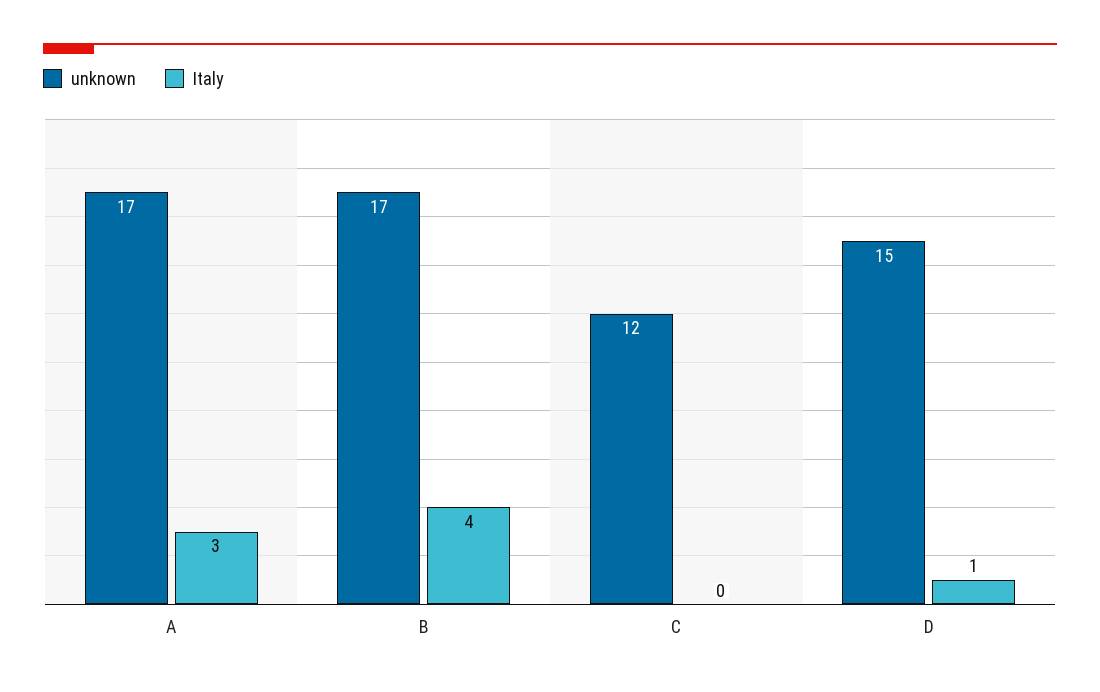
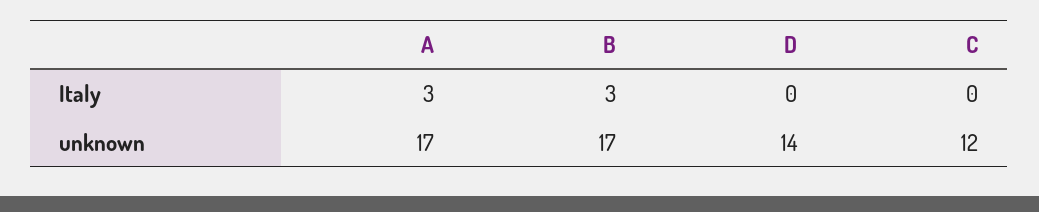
Italy, B: 4 -> 3
unknown, D: 15 -> 14
Italy, D: 1 -> 0

